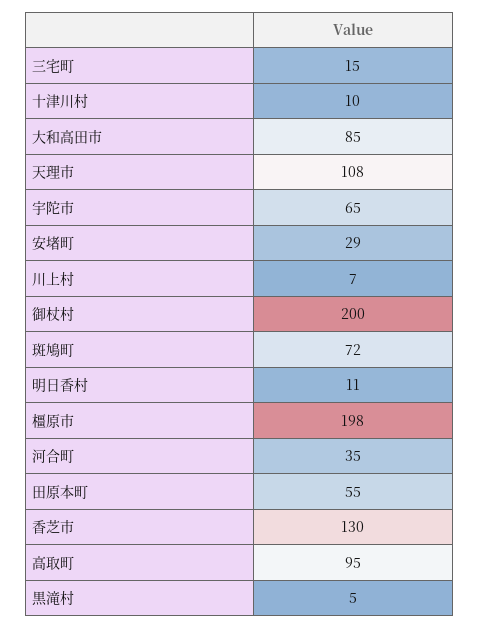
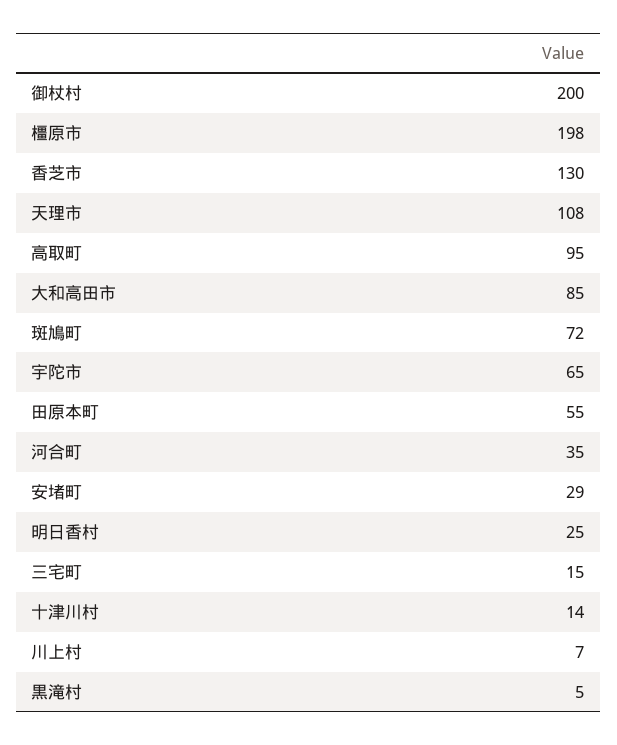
十津川村: 10 -> 14
明日香村: 11 -> 25

